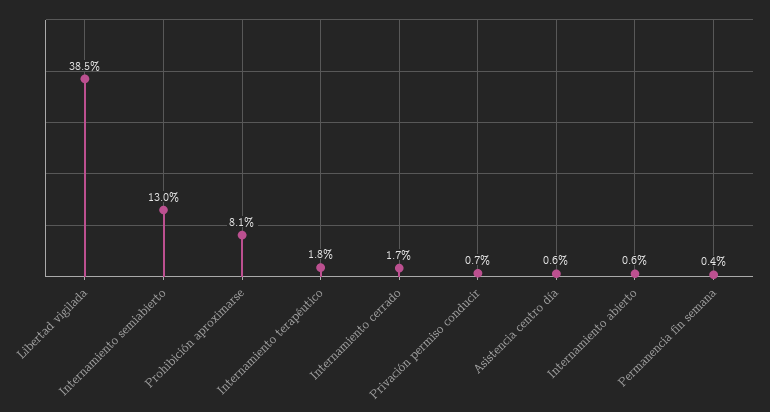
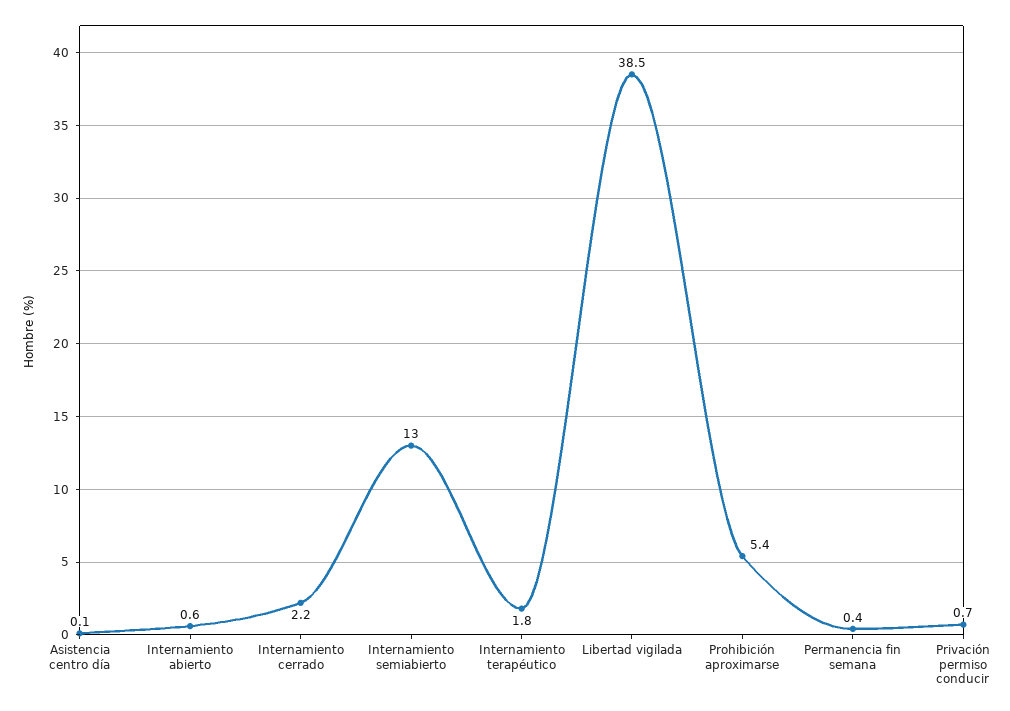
Prohibición aproximarse: 8.1 -> 5.4
Internamiento cerrado: 1.7 -> 2.2
Asistencia centro día: 0.6 -> 0.1

